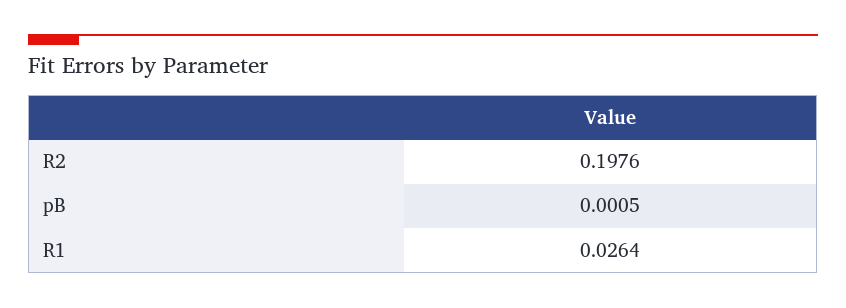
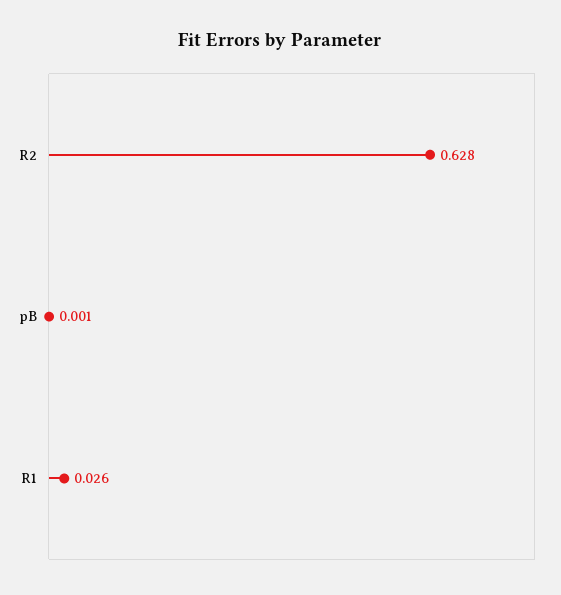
R2: 0.1976 -> 0.628

